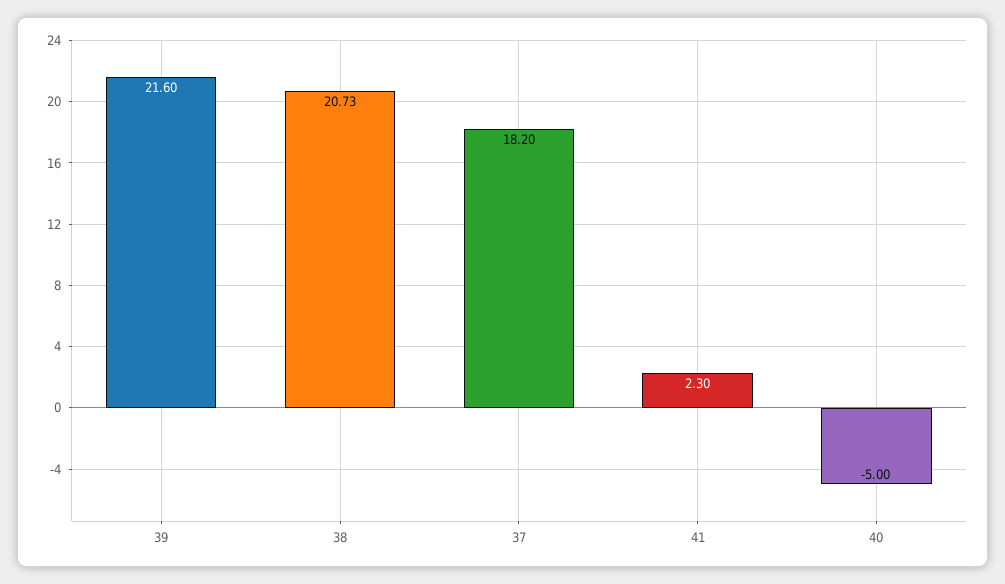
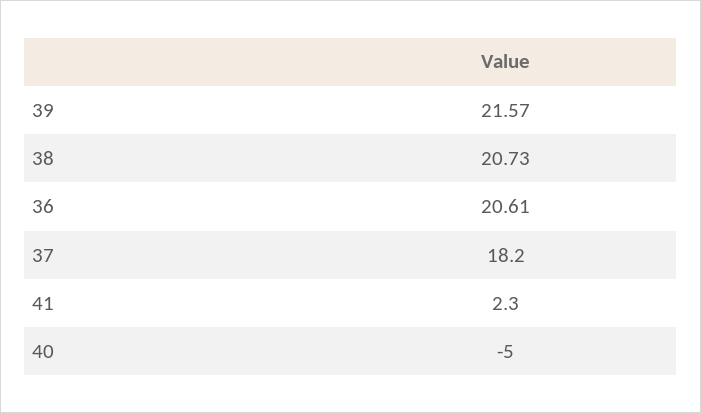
39: 21.6 -> 21.57
36: none -> 20.61

